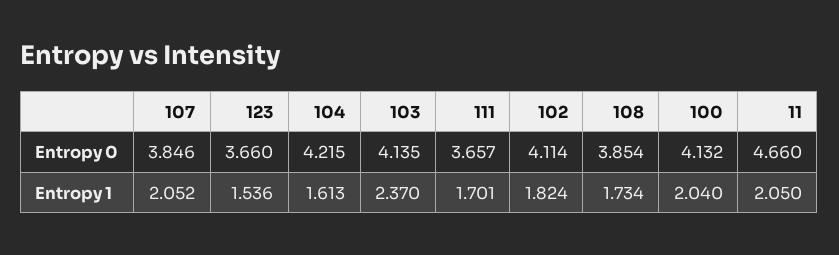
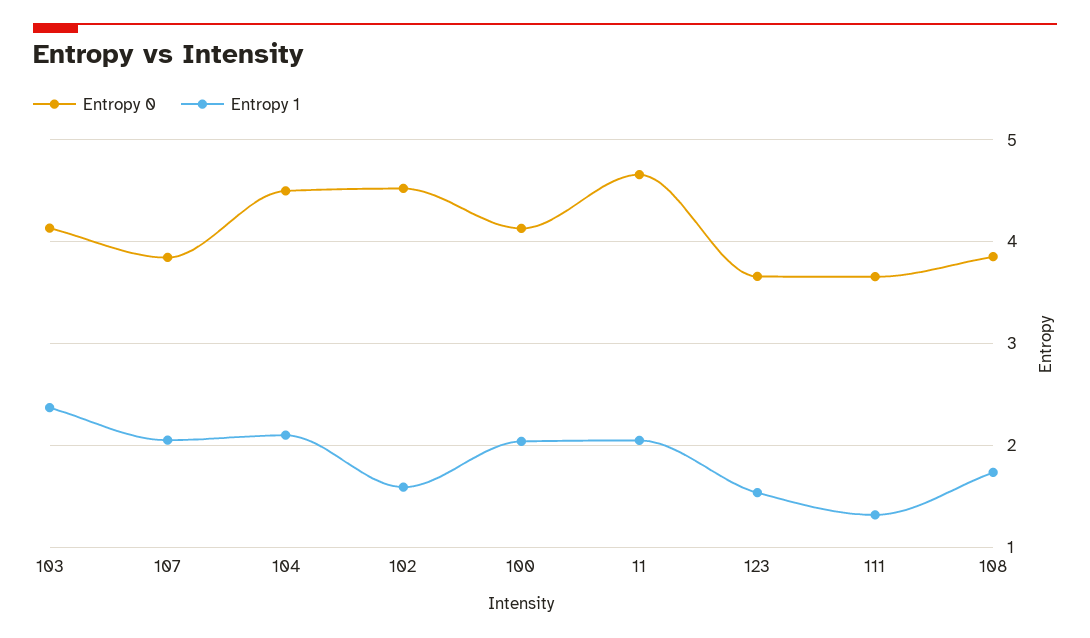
Entropy 0, 104: 4.215 -> 4.5
Entropy 0, 102: 4.114 -> 4.5
Entropy 1, 104: 1.613 -> 2.1
Entropy 1, 111: 1.701 -> 1.3
Entropy 1, 102: 1.824 -> 1.6

